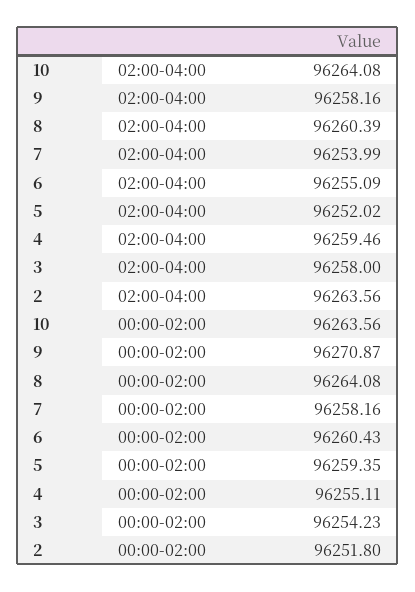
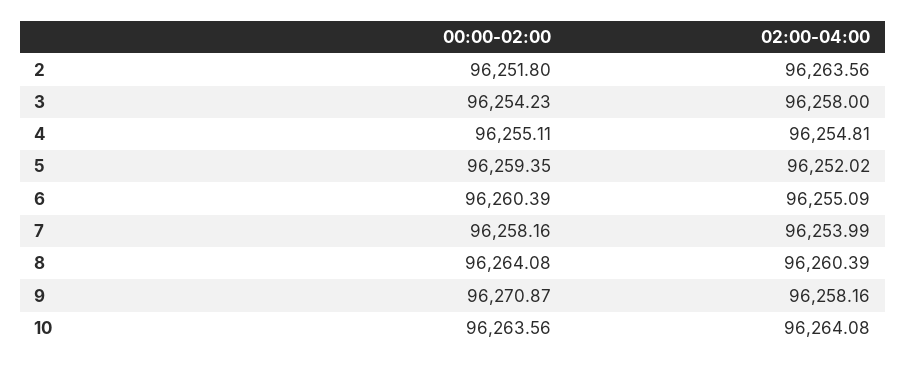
4, 02:00-04:00: 96259.46 -> 96254.81
6, 00:00-02:00: 96260.43 -> 96260.39

